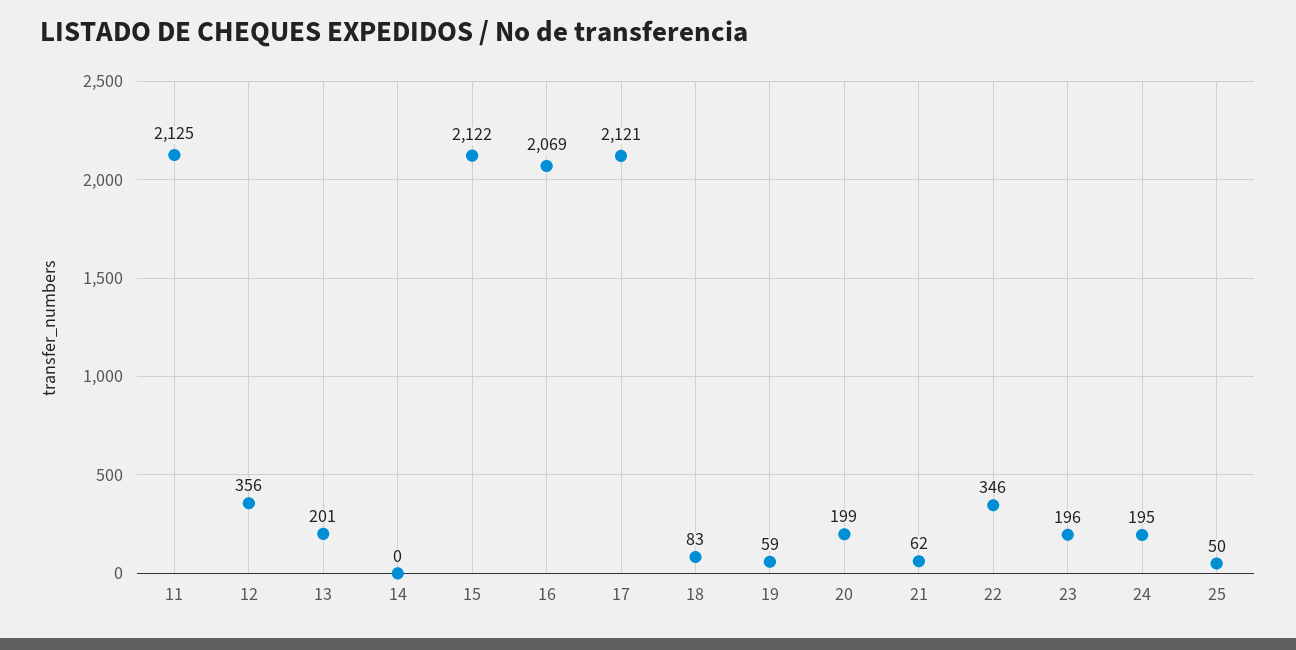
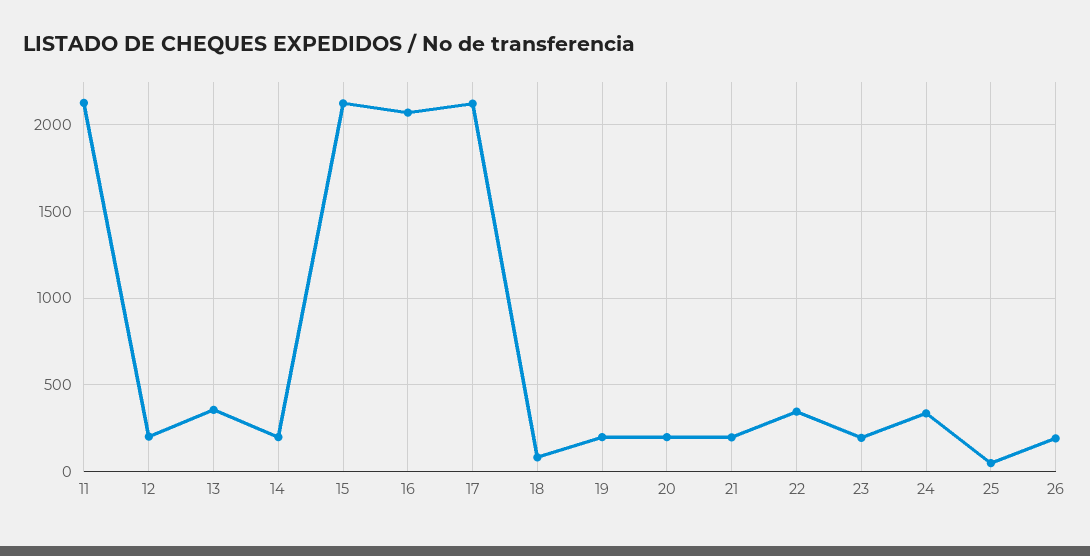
12: 356 -> 200
13: 201 -> 350
14: 0 -> 200
19: 59 -> 200
21: 62 -> 200
24: 195 -> 350
26: none -> 200

